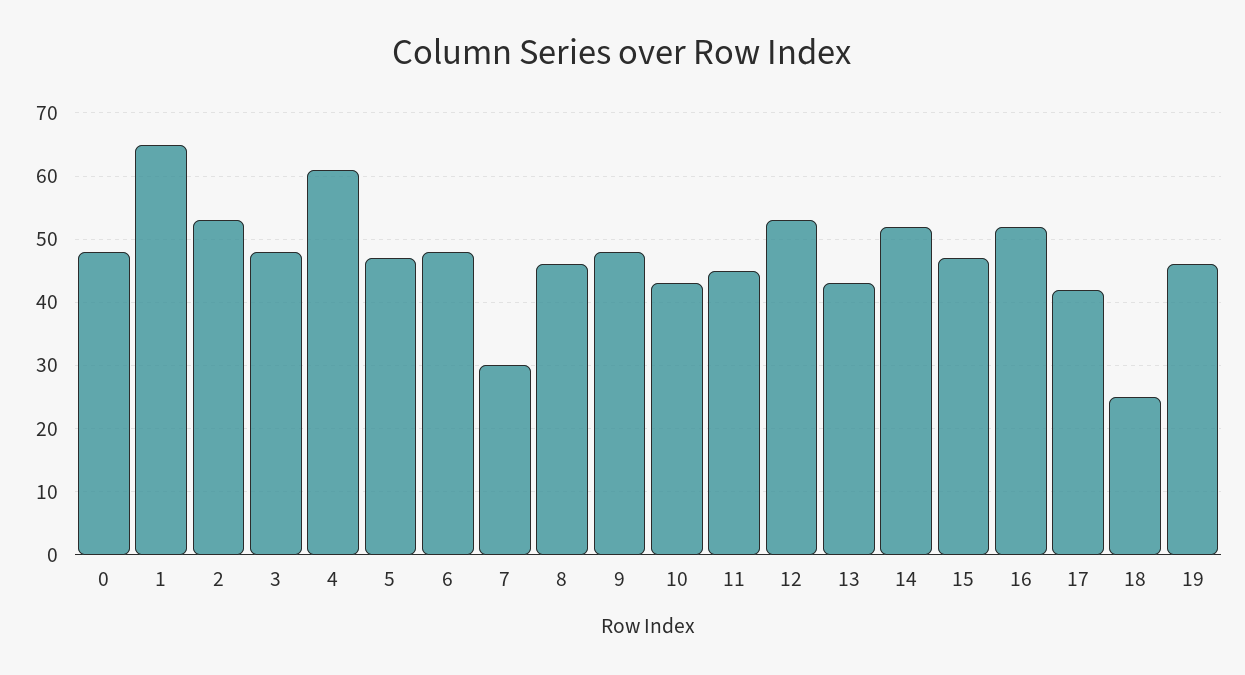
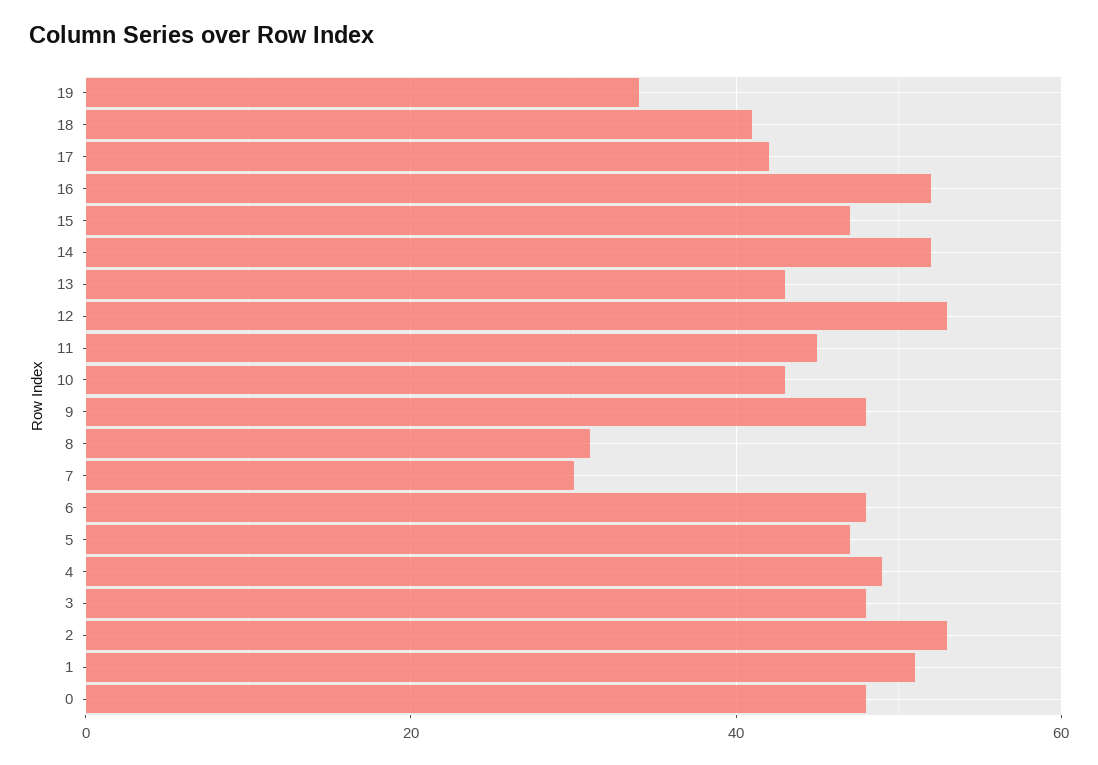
1: 65 -> 50
4: 61 -> 50
8: 46 -> 30
18: 25 -> 40
19: 46 -> 35

